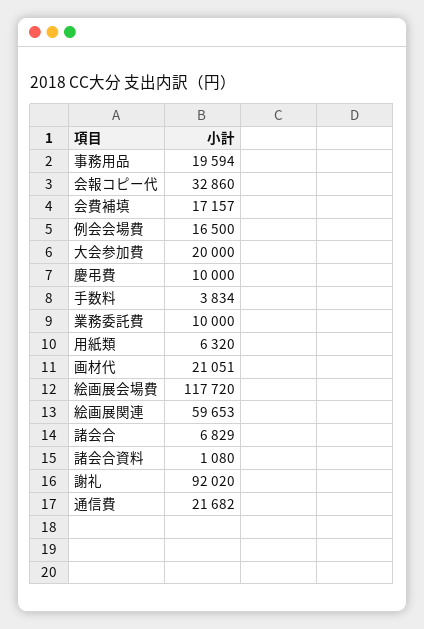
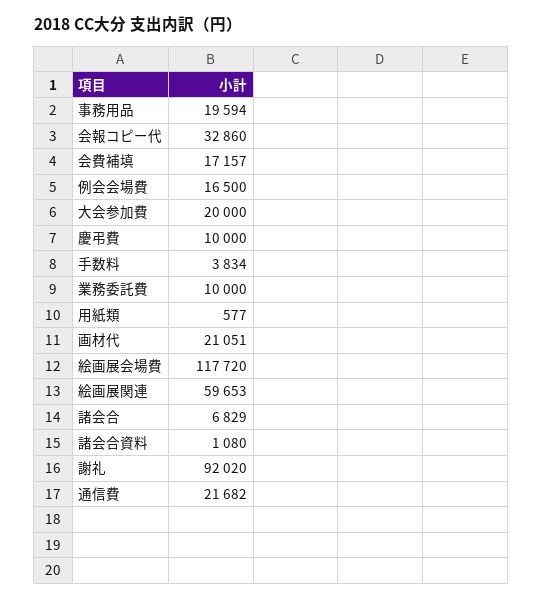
用紙類: 6320 -> 577

